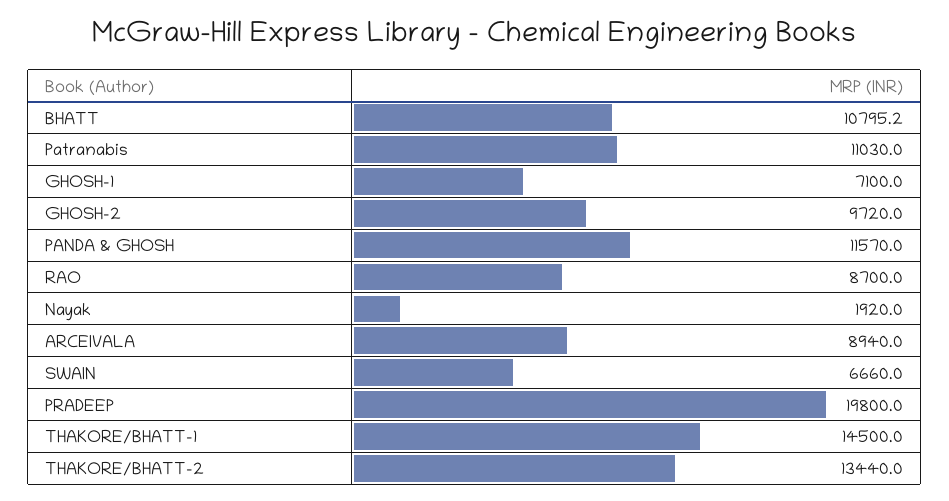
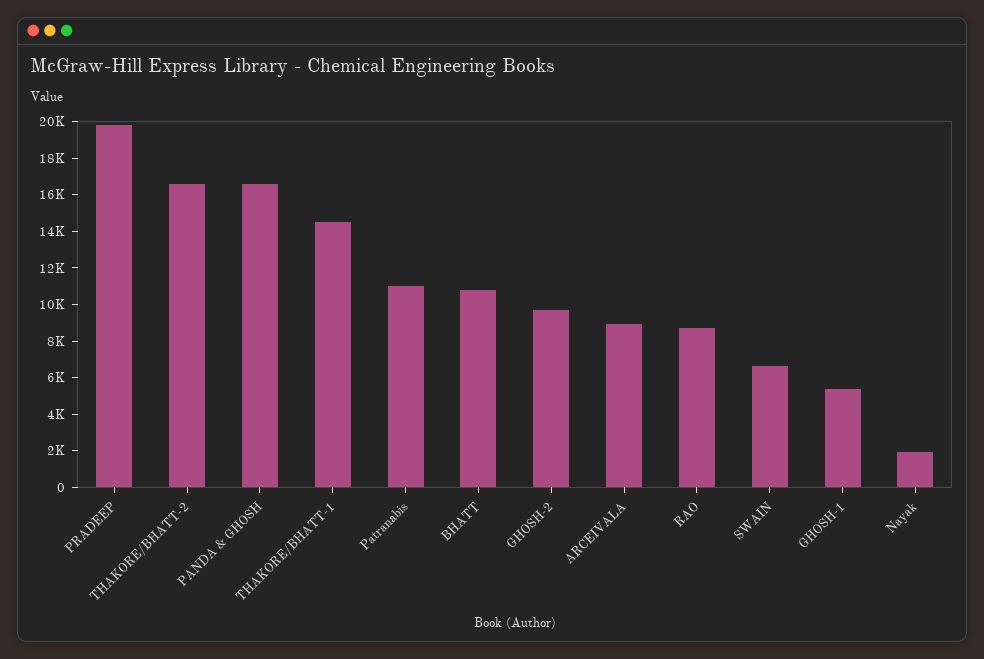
GHOSH-1: 7100 -> 5500
PANDA & GHOSH: 11570 -> 16500
THAKORE/BHATT-2: 13440 -> 16500

